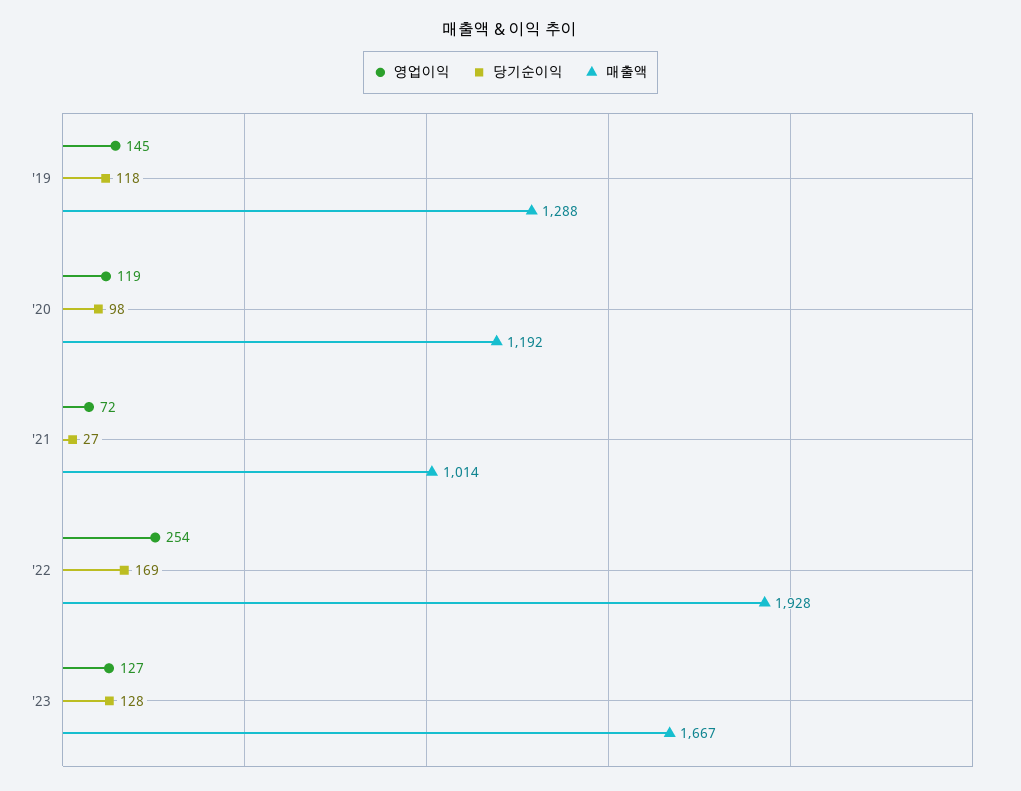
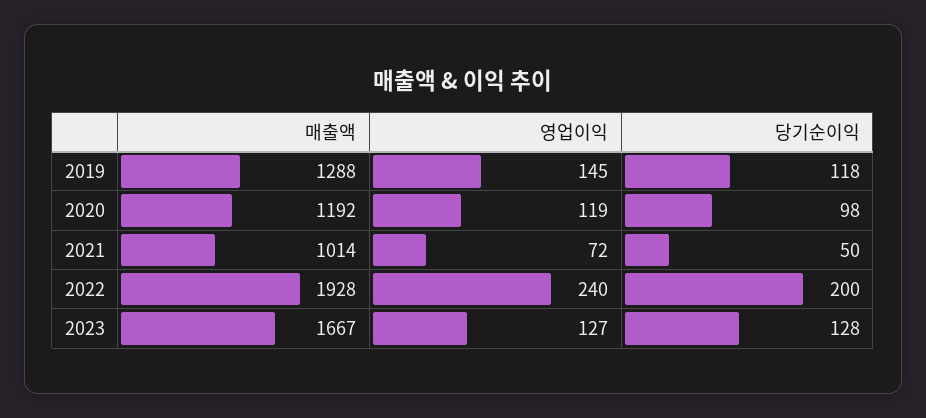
당기순이익, '21: 27 -> 50
영업이익, '22: 254 -> 240
당기순이익, '22: 169 -> 200

